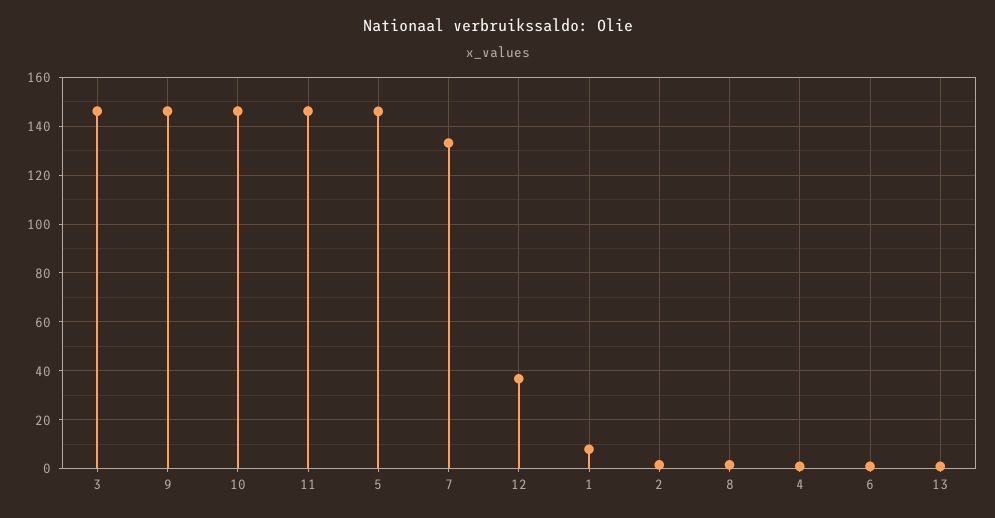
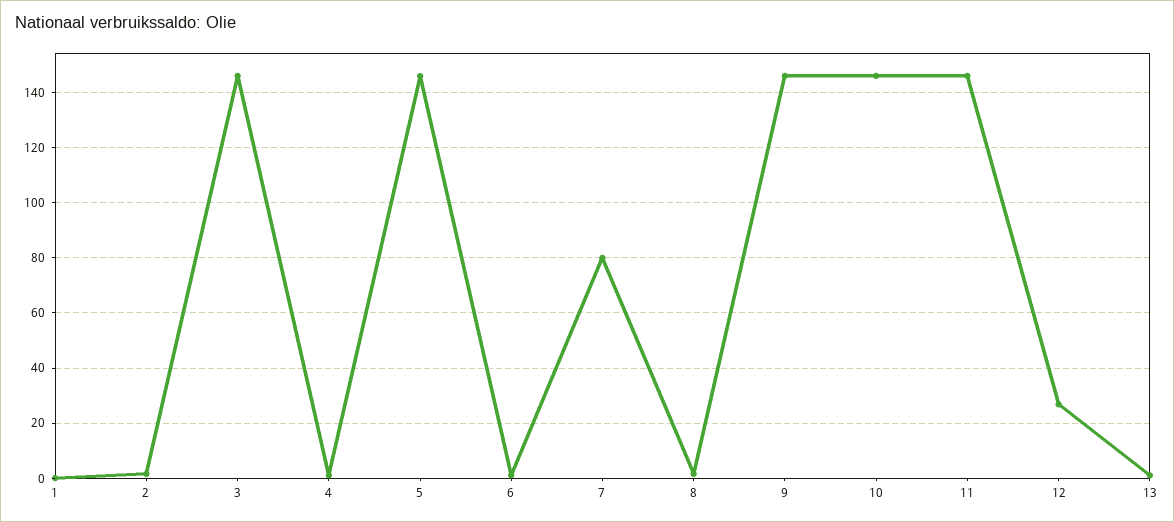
7: 132.5 -> 80
12: 37.5 -> 27.5
1: 7.5 -> 0

